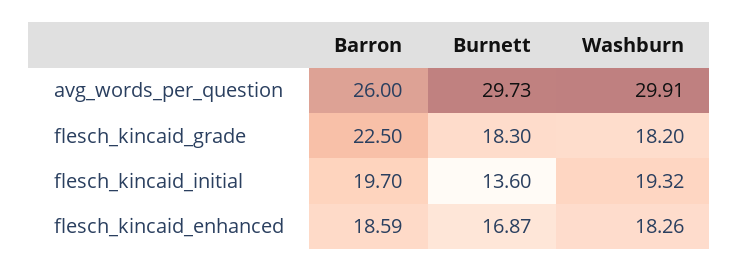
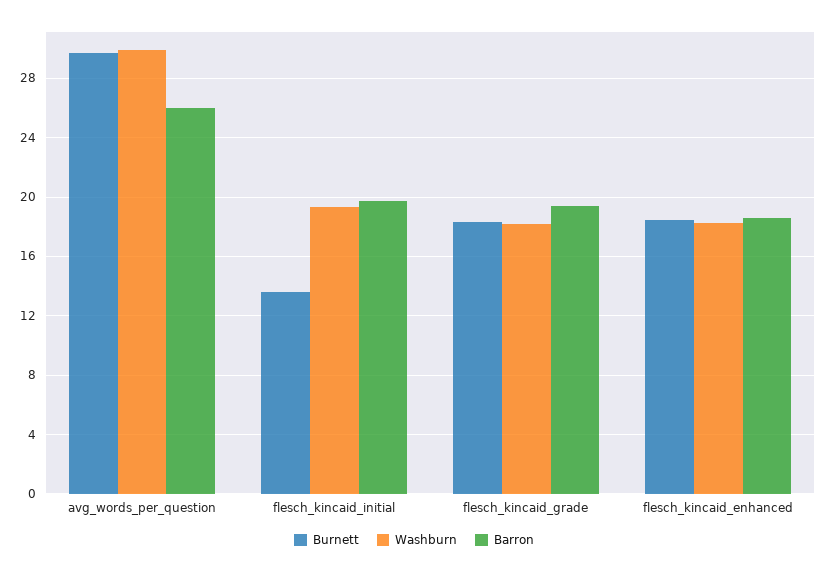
Barron, flesch_kincaid_grade: 22.5 -> 19.5
Burnett, flesch_kincaid_enhanced: 16.87 -> 18.5

